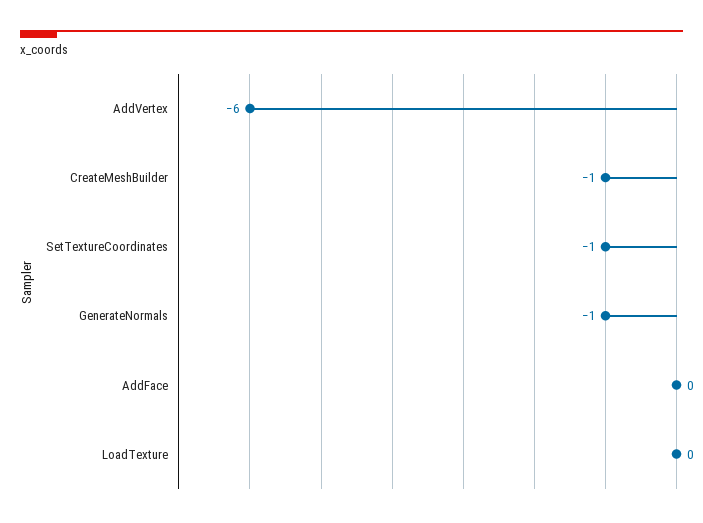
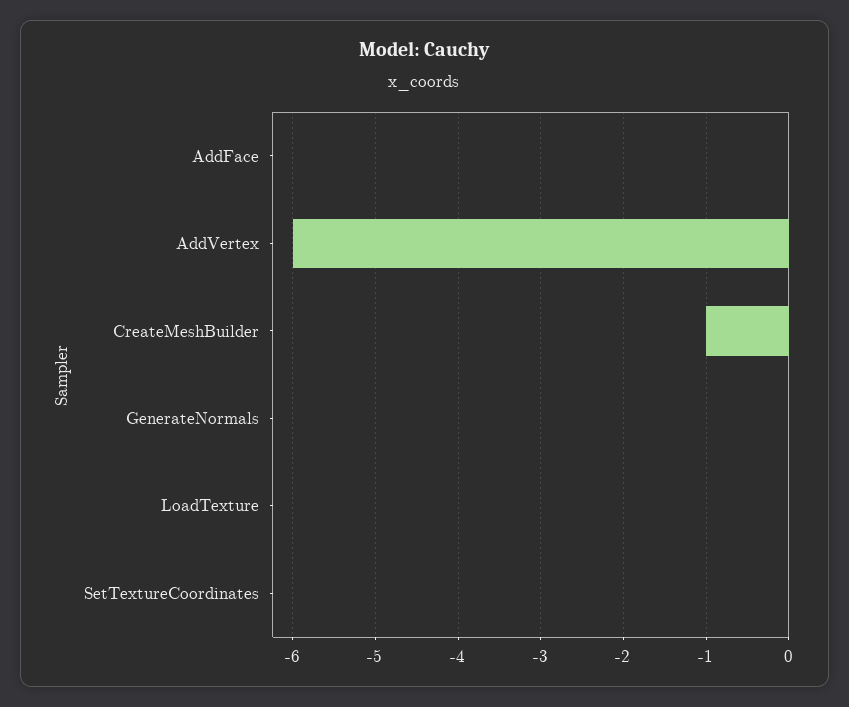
SetTextureCoordinates: -1 -> 0
GenerateNormals: -1 -> 0

